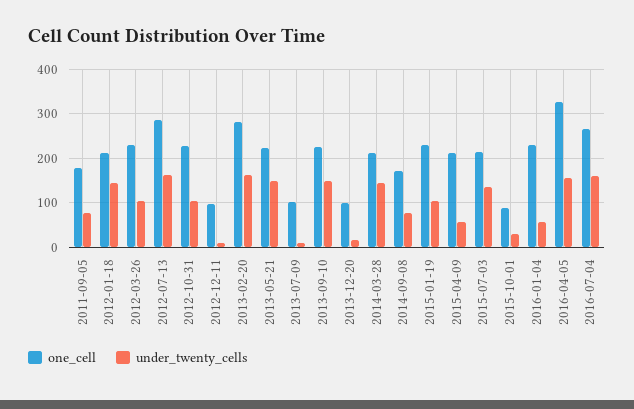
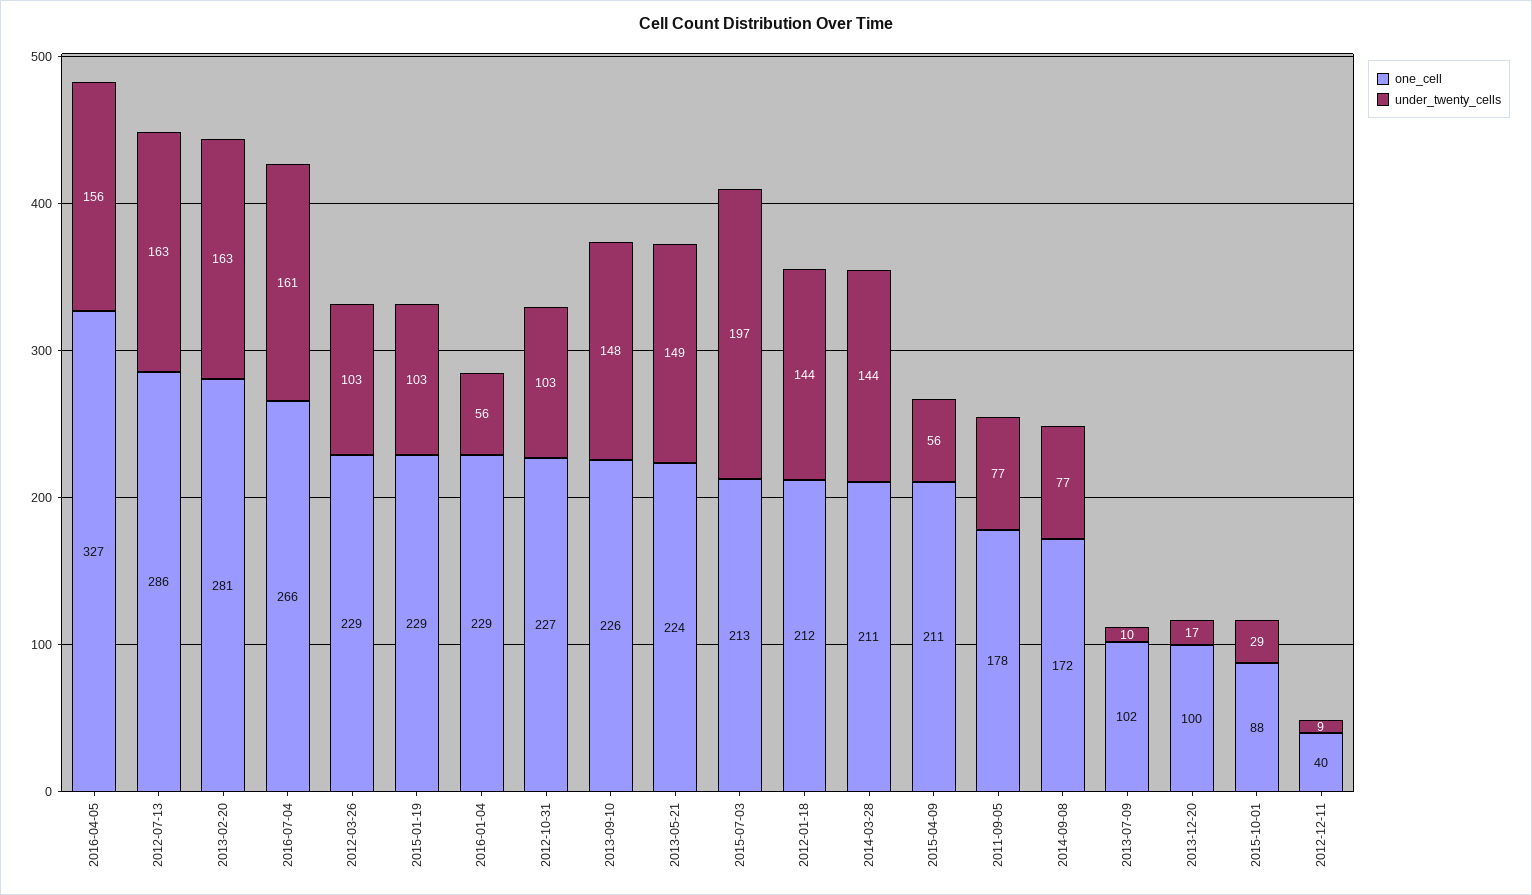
one_cell, 2012-12-11: 100 -> 40
under_twenty_cells, 2015-07-03: 140 -> 197

